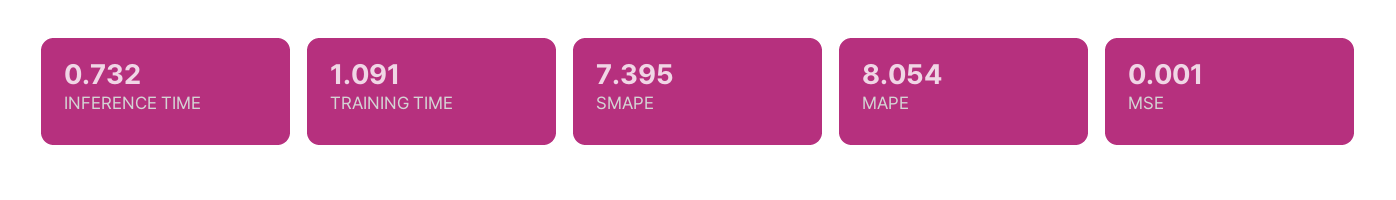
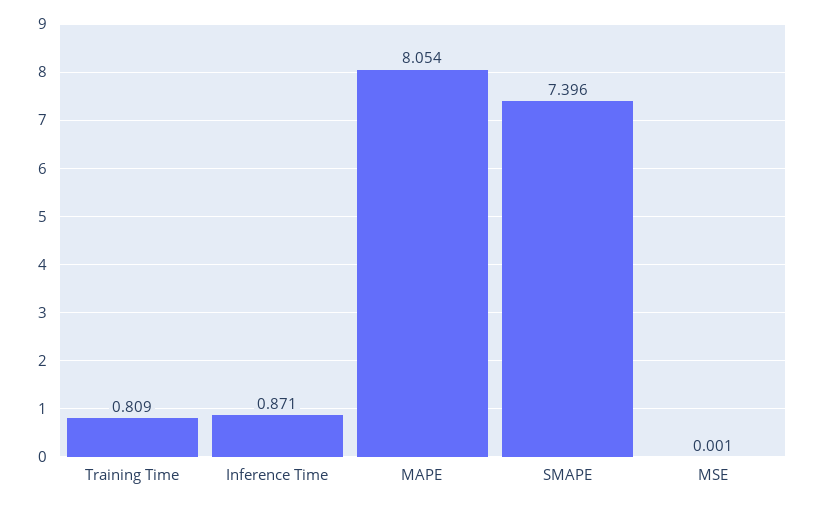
INFERENCE TIME: 0.732 -> 0.871
TRAINING TIME: 1.091 -> 0.809
SMAPE: 7.395 -> 7.396

